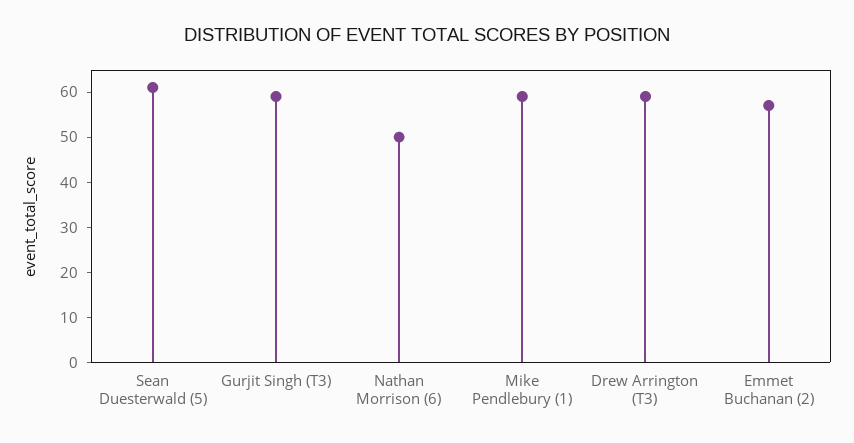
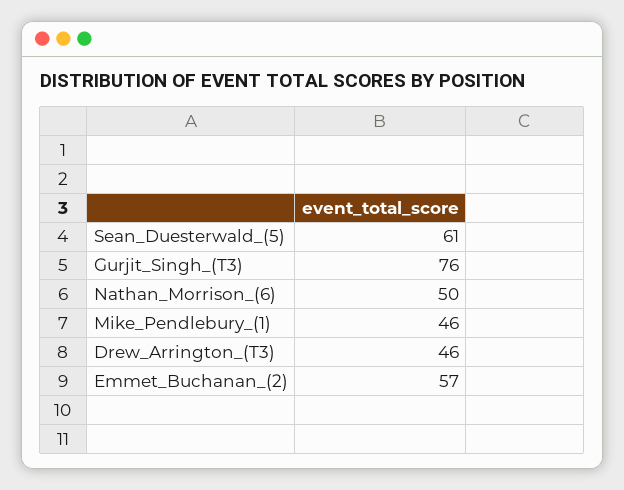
Gurjit Singh (T3): 60 -> 76
Mike Pendlebury (1): 60 -> 46
Drew Arrington (T3): 60 -> 46

